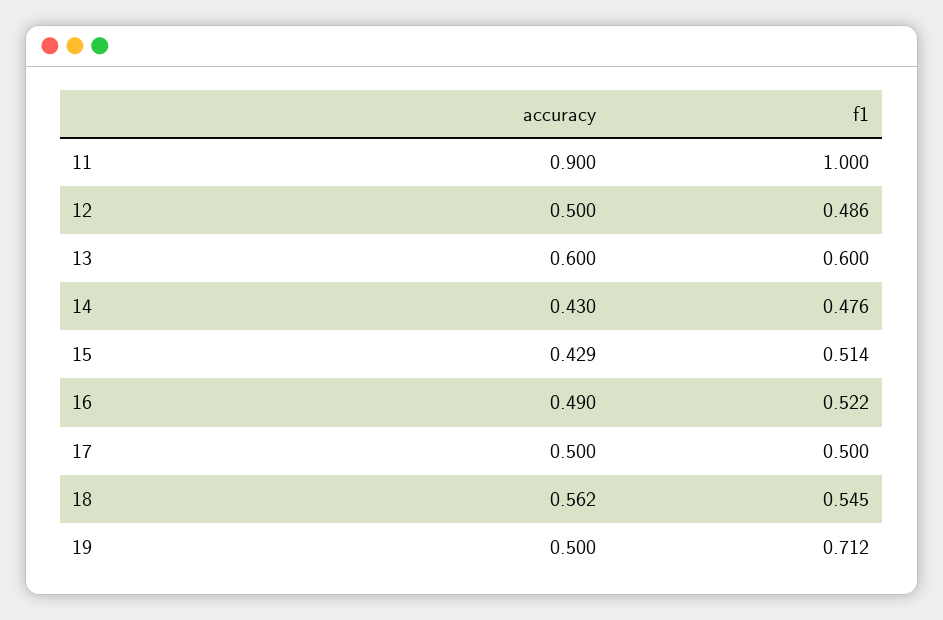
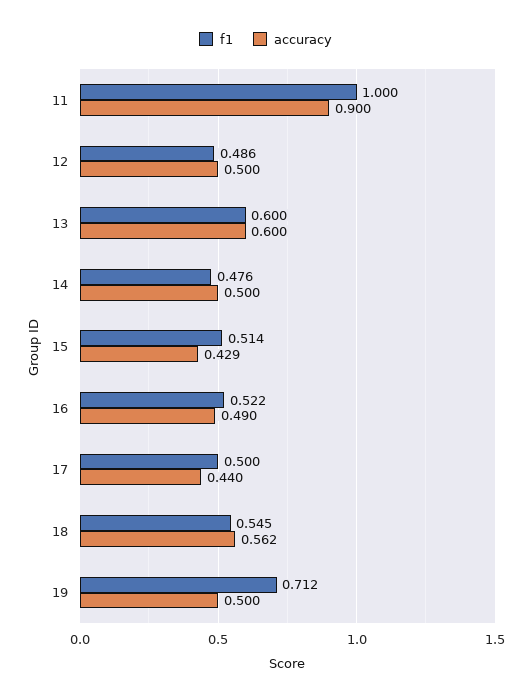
accuracy, 14: 0.43 -> 0.5
accuracy, 17: 0.5 -> 0.44

